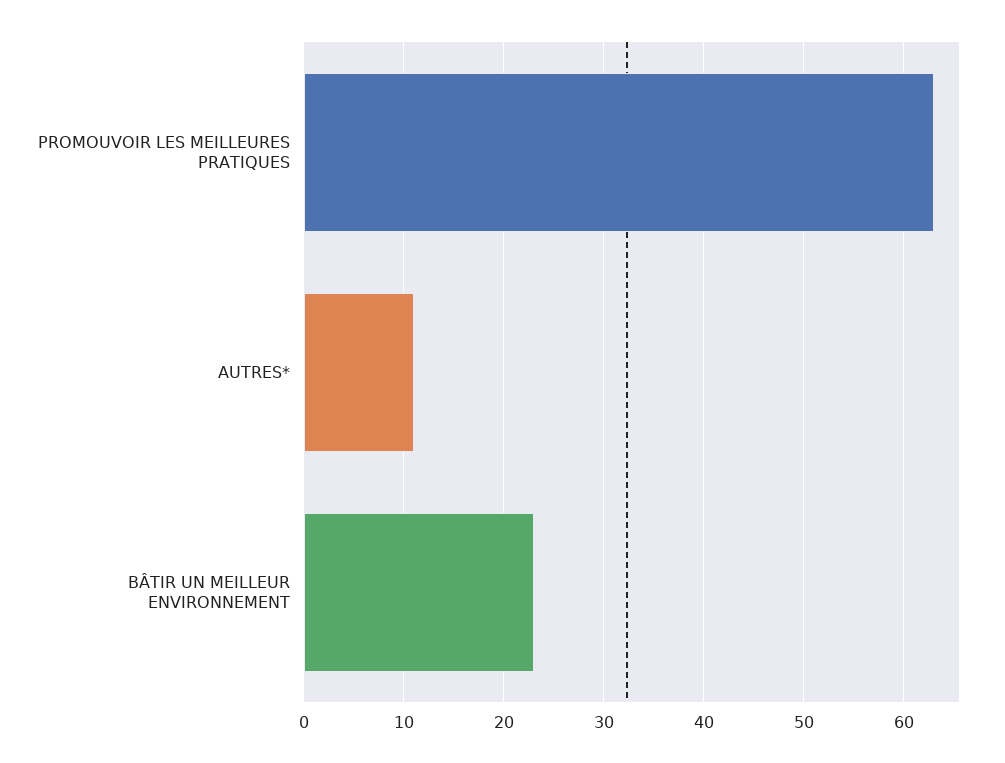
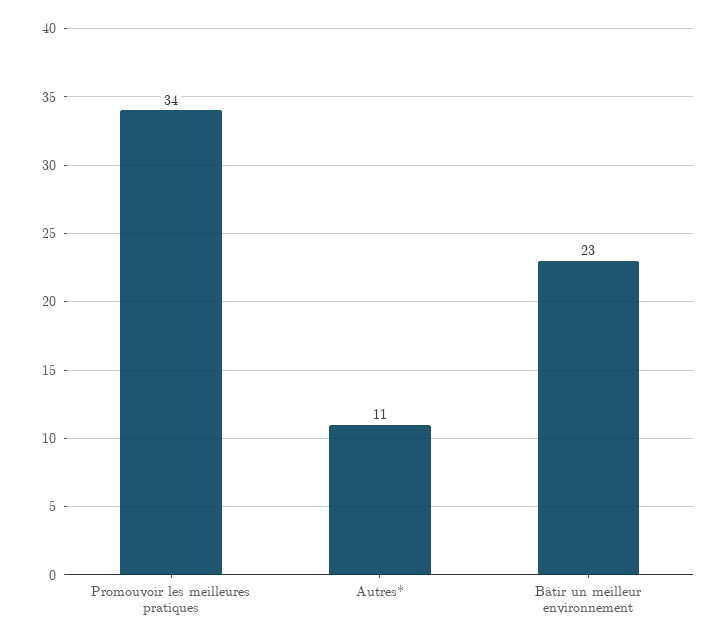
PROMOUVOIR LES MEILLEURES PRATIQUES: 63 -> 34

